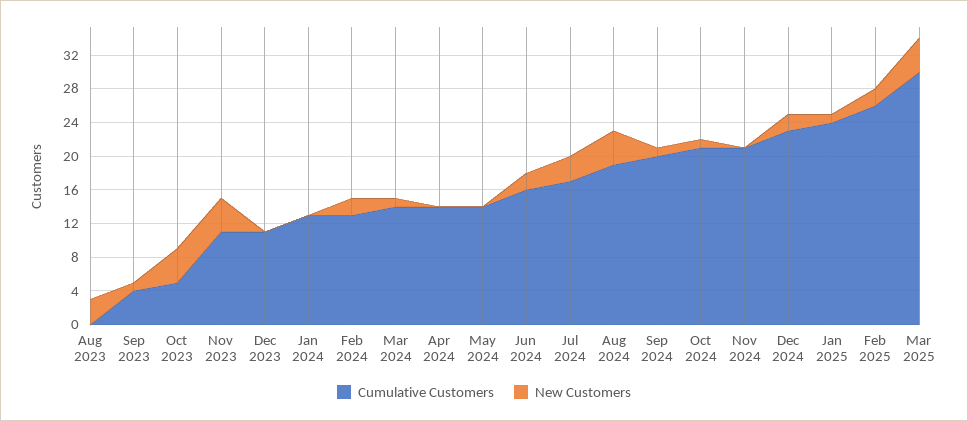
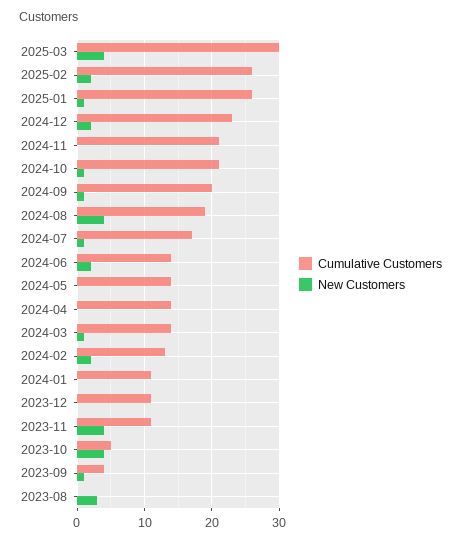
Cumulative Customers, Jan 2024: 13 -> 11
Cumulative Customers, Jun 2024: 16 -> 14
New Customers, Jul 2024: 3 -> 1
Cumulative Customers, Jan 2025: 24 -> 26

